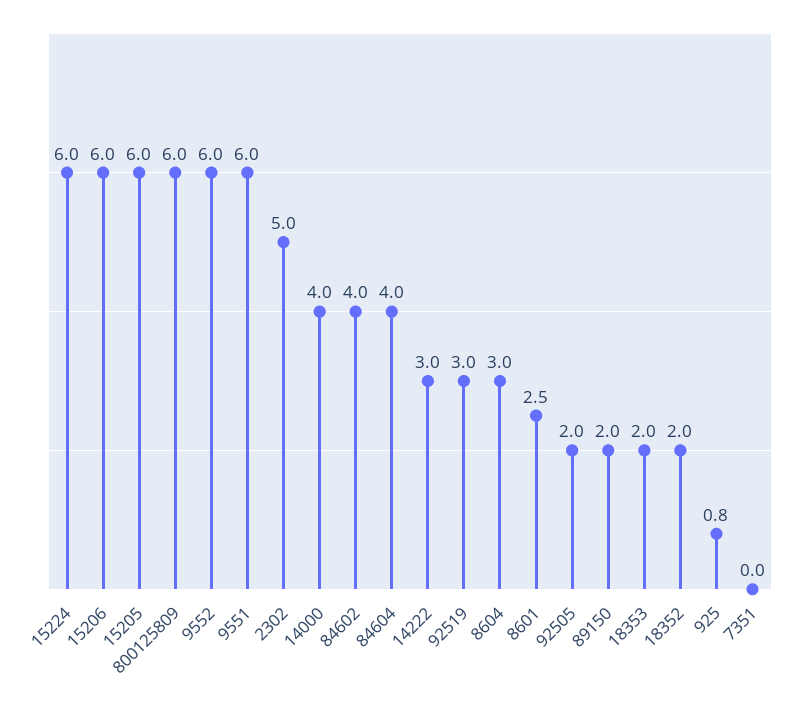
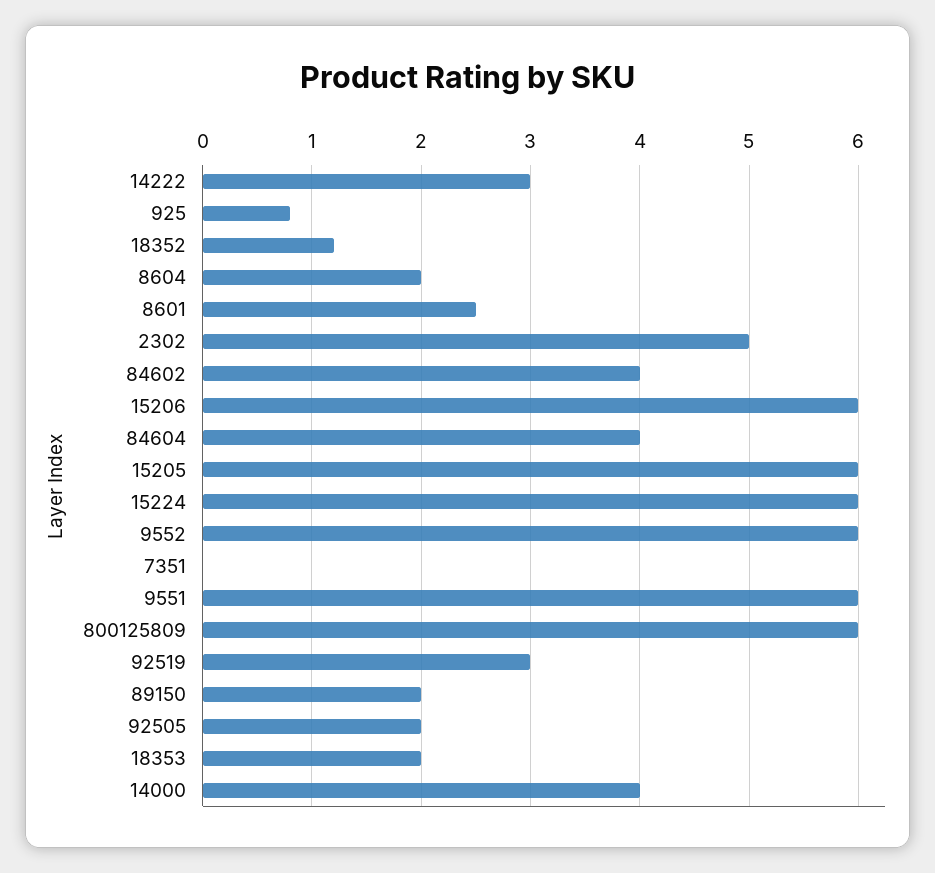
8604: 3 -> 2
18352: 2 -> 1.2

